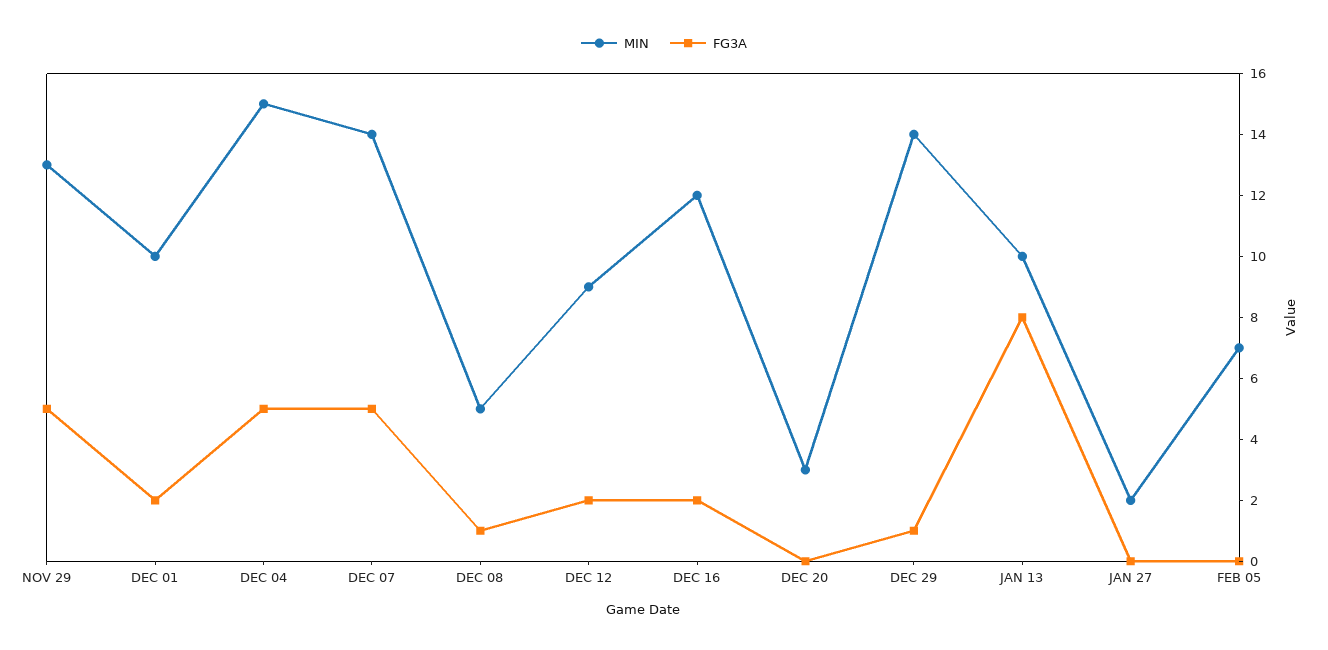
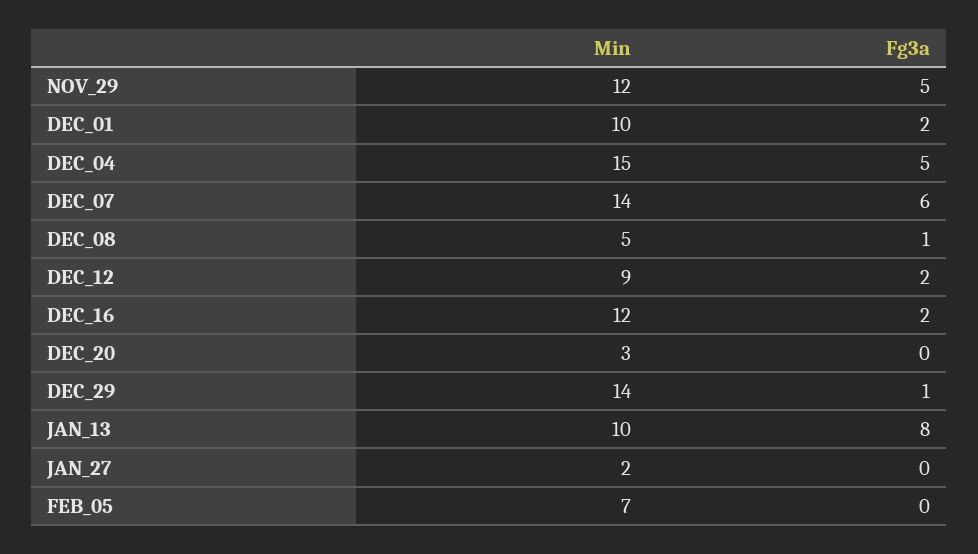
MIN, NOV 29: 13 -> 12
FG3A, DEC 07: 5 -> 6

